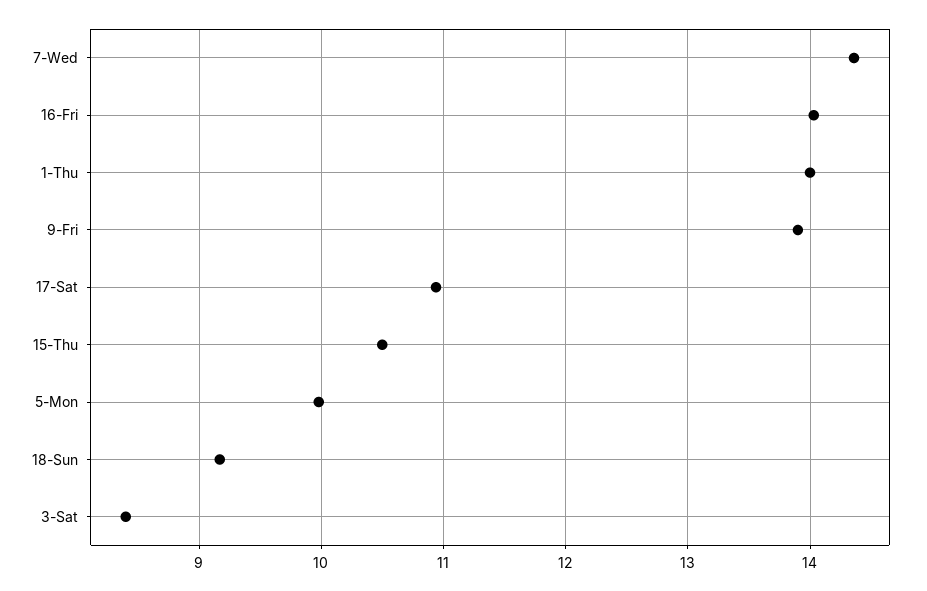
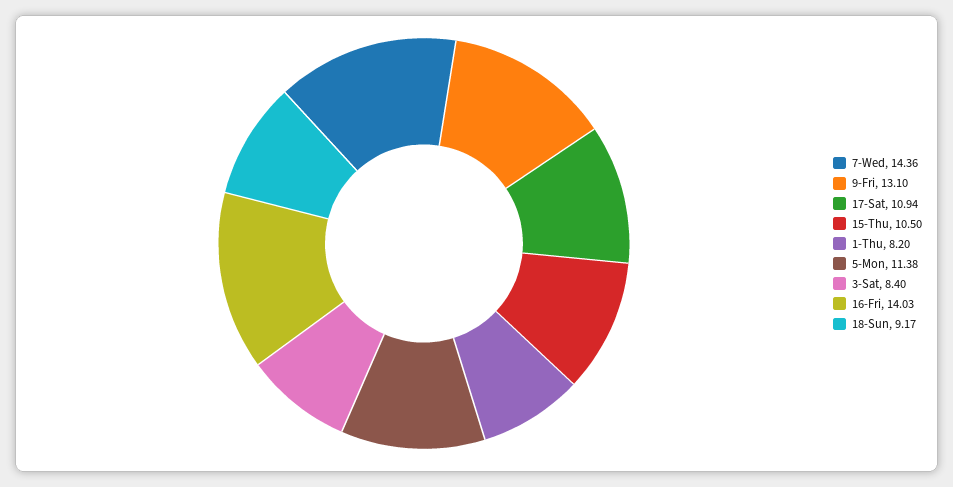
1-Thu: 14 -> 8.2
9-Fri: 13.9 -> 13.1
5-Mon: 10 -> 11.38

